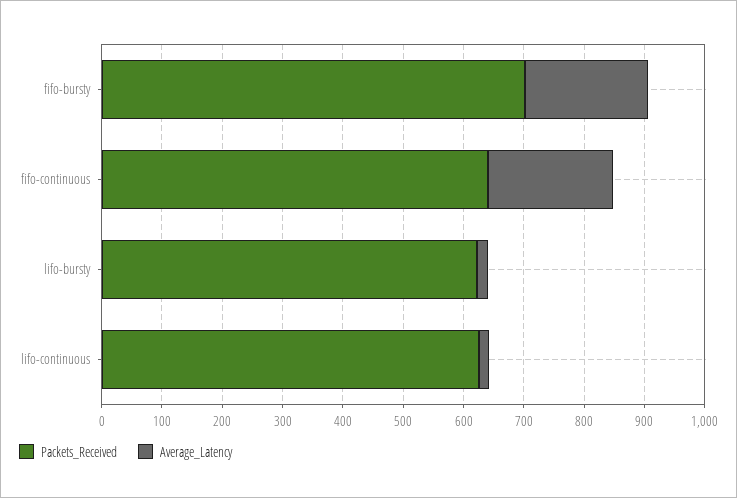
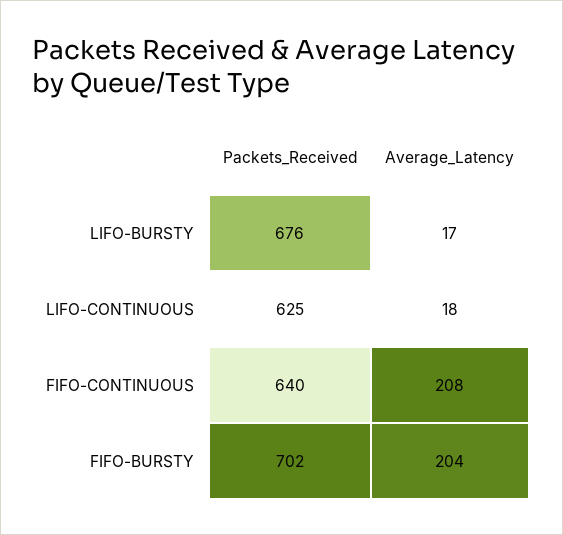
Packets_Received, lifo-bursty: 620 -> 676

